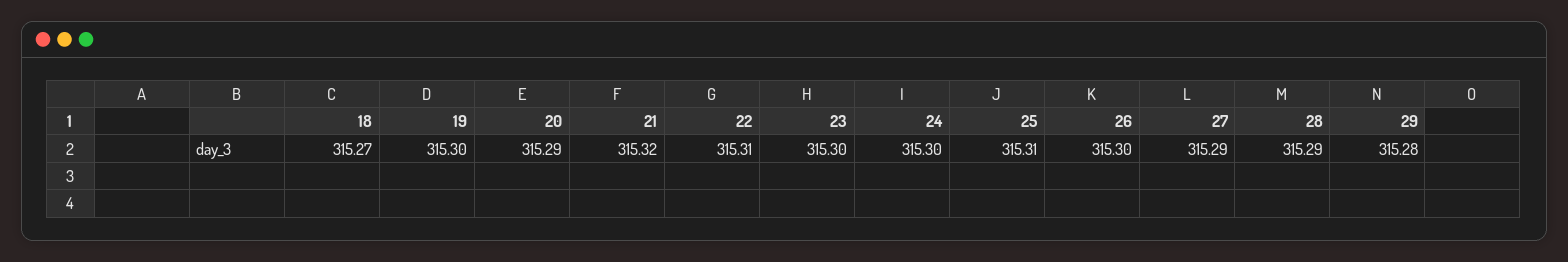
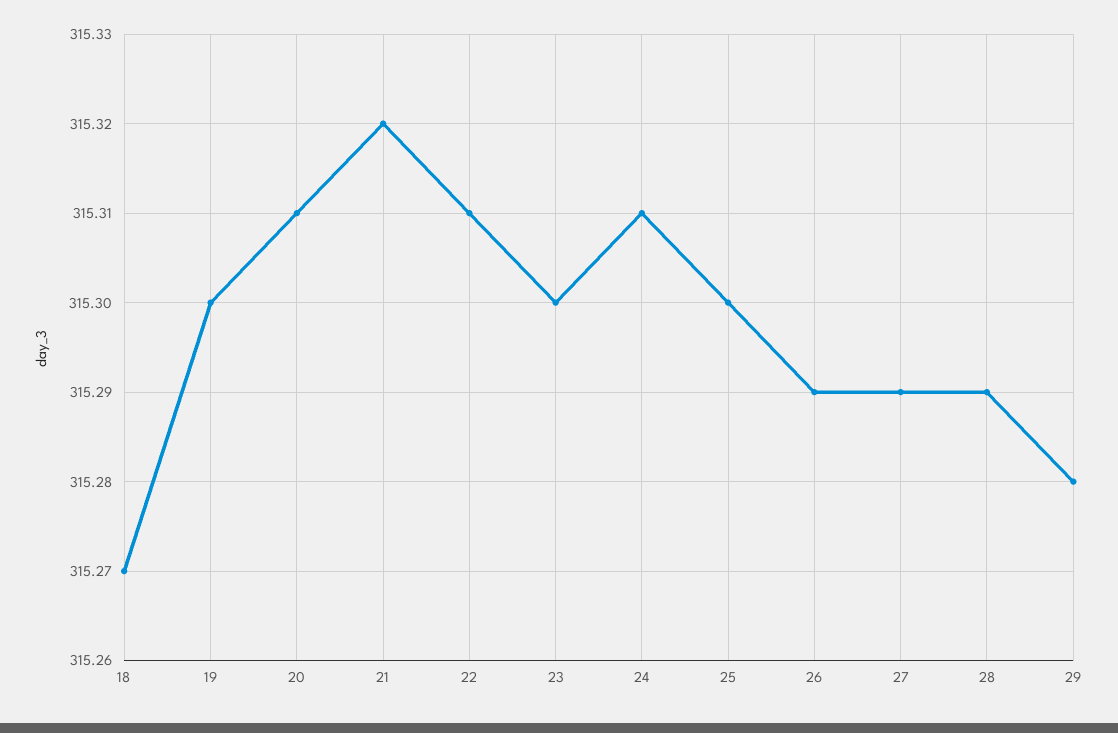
20: 315.29 -> 315.31
24: 315.3 -> 315.31
25: 315.31 -> 315.3
26: 315.3 -> 315.29

